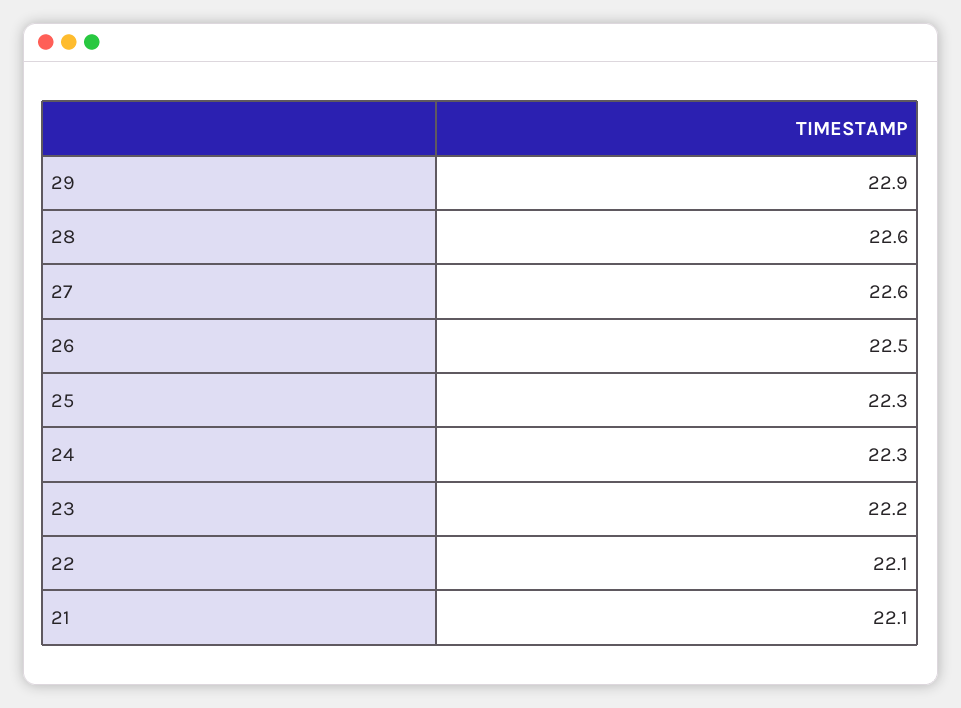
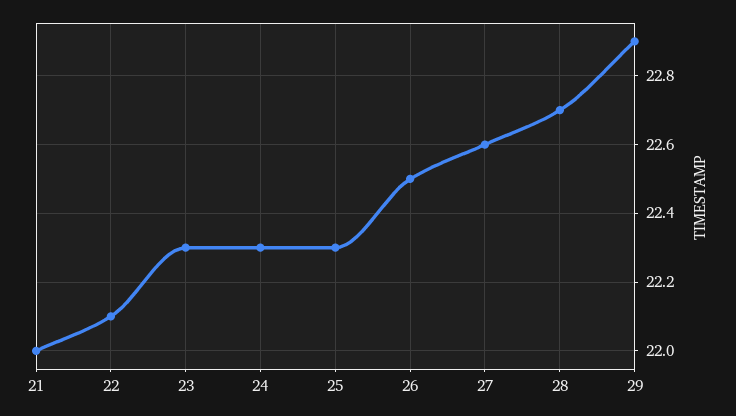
28: 22.6 -> 22.7
23: 22.2 -> 22.3
21: 22.1 -> 22

